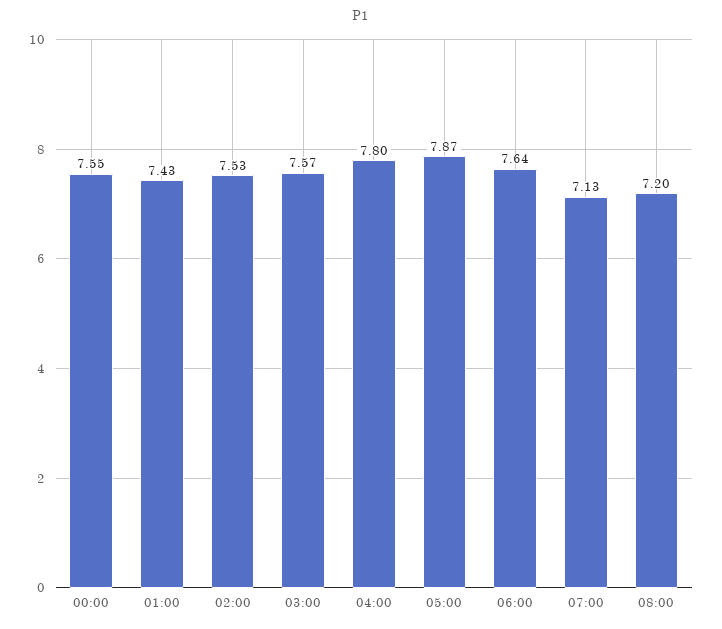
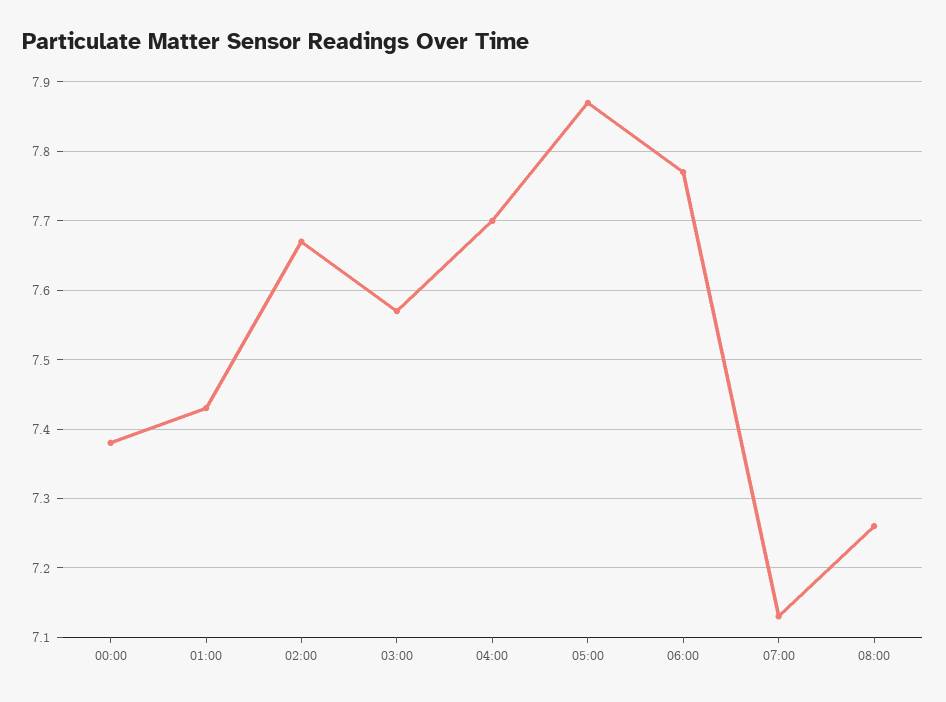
00:00: 7.55 -> 7.38
02:00: 7.53 -> 7.67
04:00: 7.8 -> 7.7
06:00: 7.64 -> 7.77
08:00: 7.2 -> 7.26

